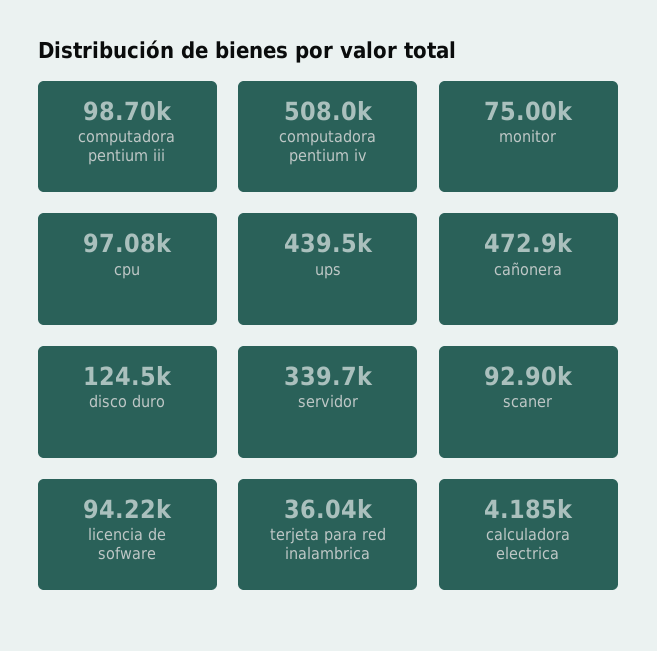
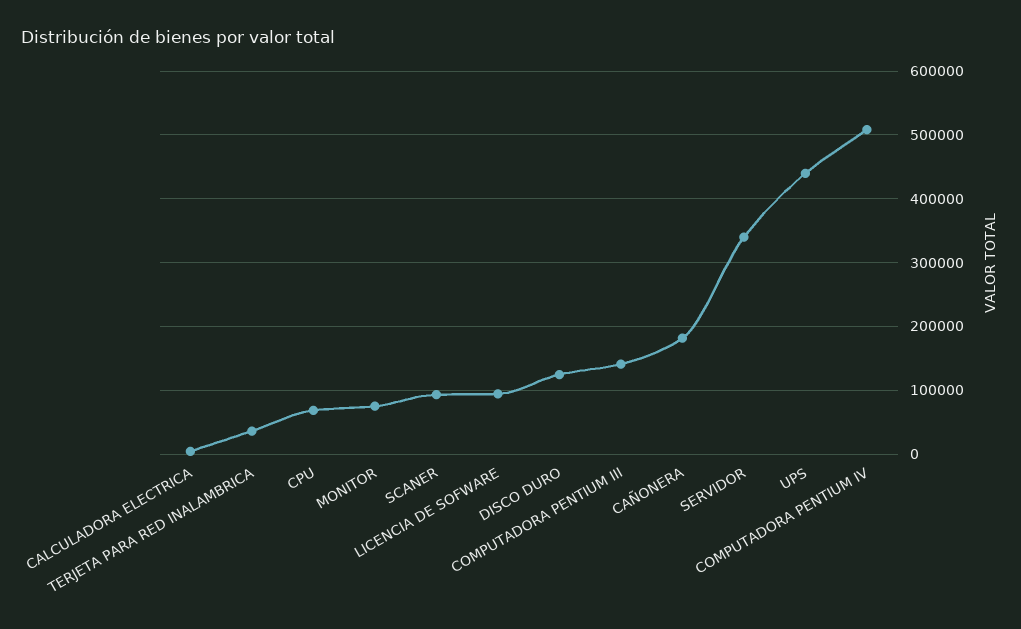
computadora pentium iii: 98700 -> 140000
cpu: 97080 -> 70000
cañonera: 472900 -> 180000

